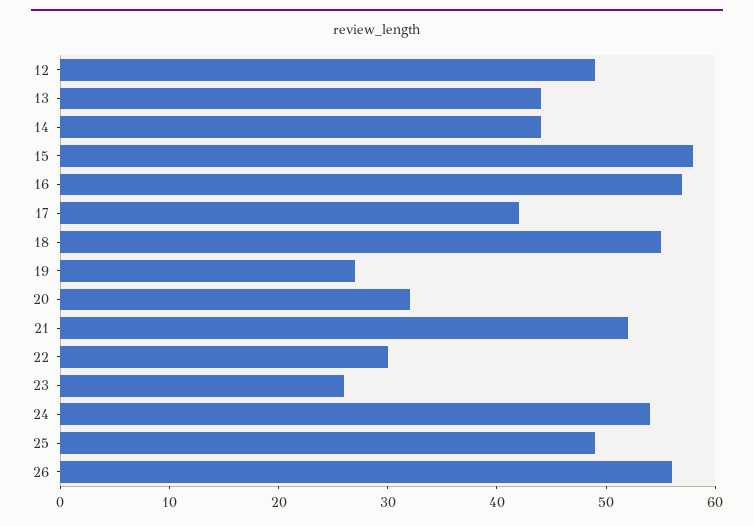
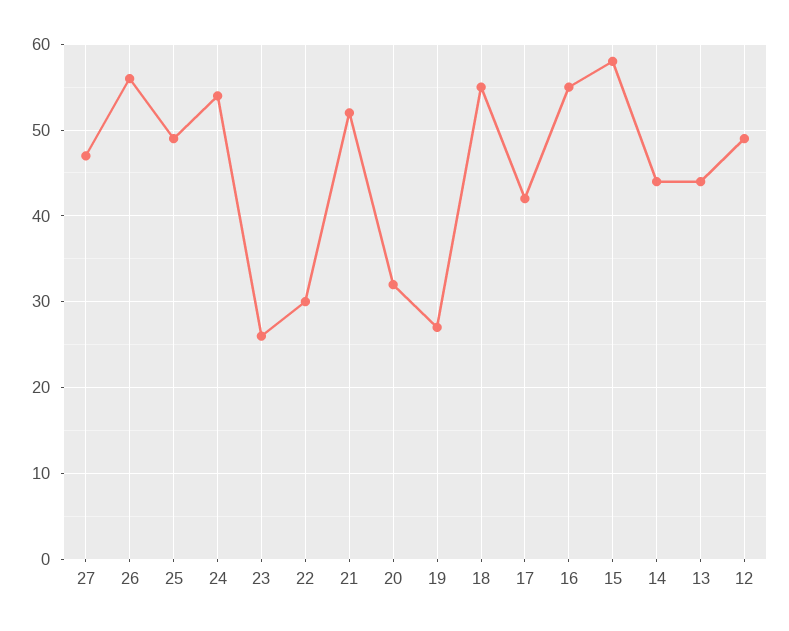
16: 57 -> 55
27: none -> 47

